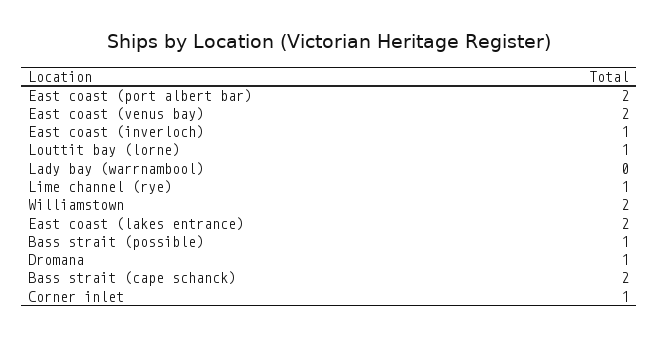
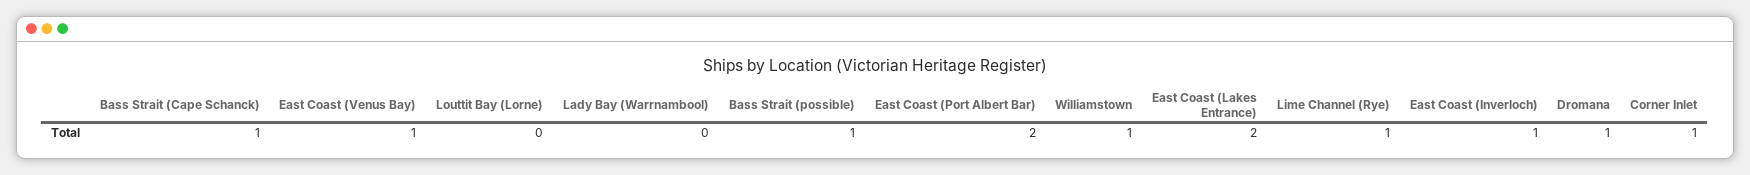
East coast (venus bay): 2 -> 1
Louttit bay (lorne): 1 -> 0
Williamstown: 2 -> 1
Bass strait (cape schanck): 2 -> 1

